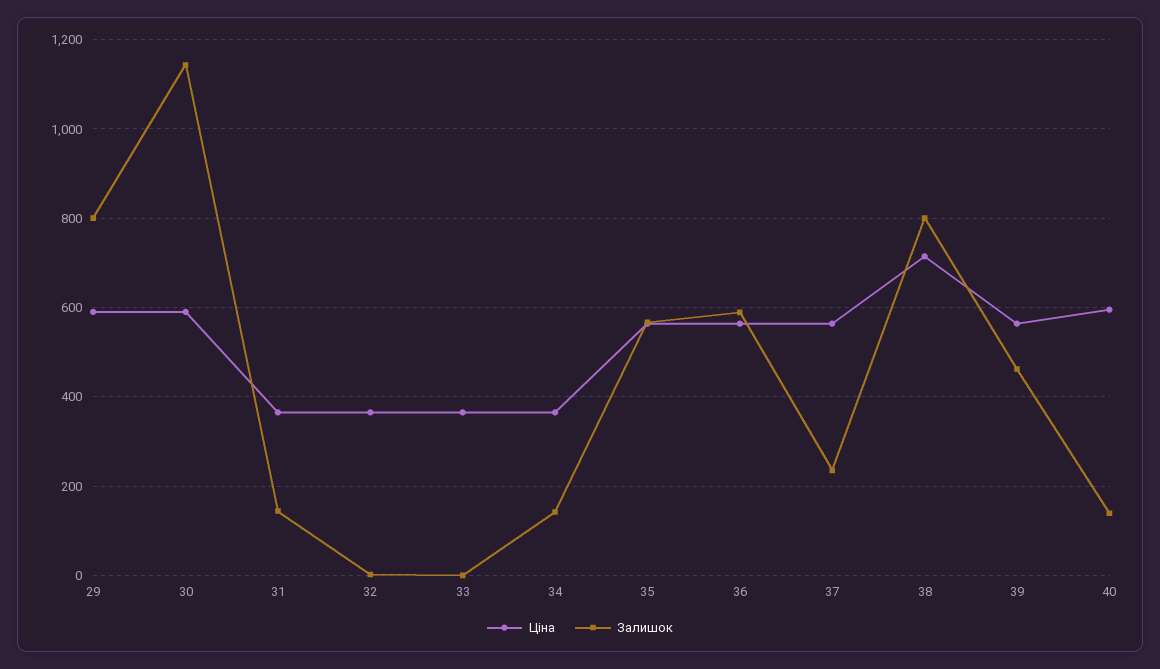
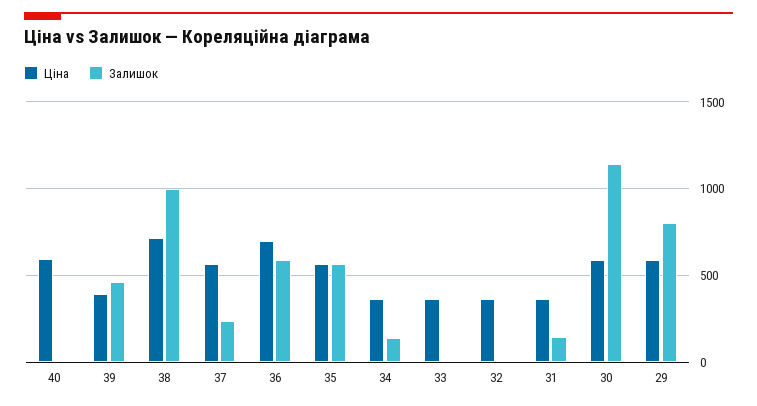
Ціна, 36: 560 -> 700
Залишок, 38: 800 -> 1000
Ціна, 39: 560 -> 400
Залишок, 40: 140 -> 0

